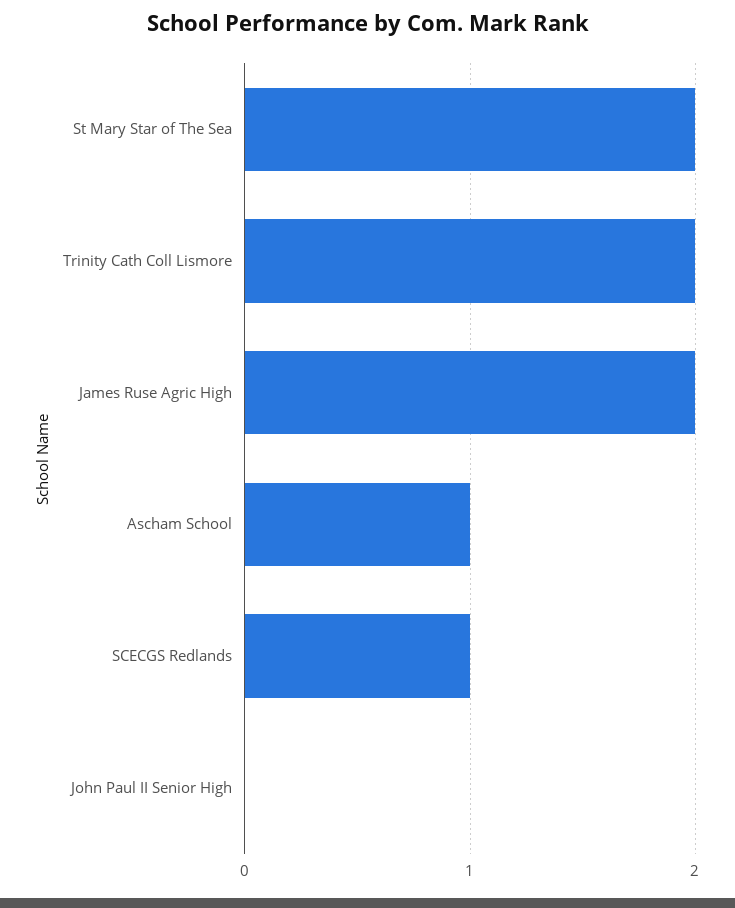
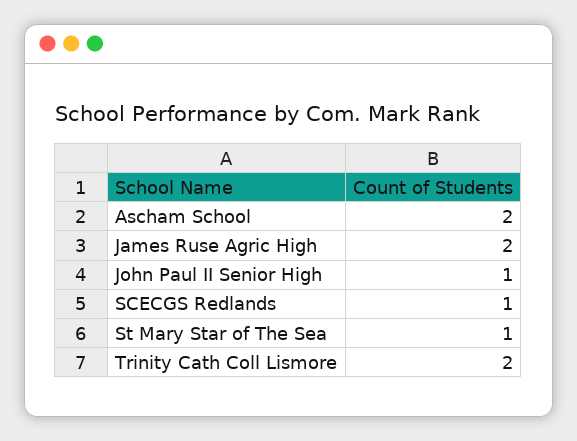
St Mary Star of The Sea: 2 -> 1
Ascham School: 1 -> 2
John Paul II Senior High: 0 -> 1

